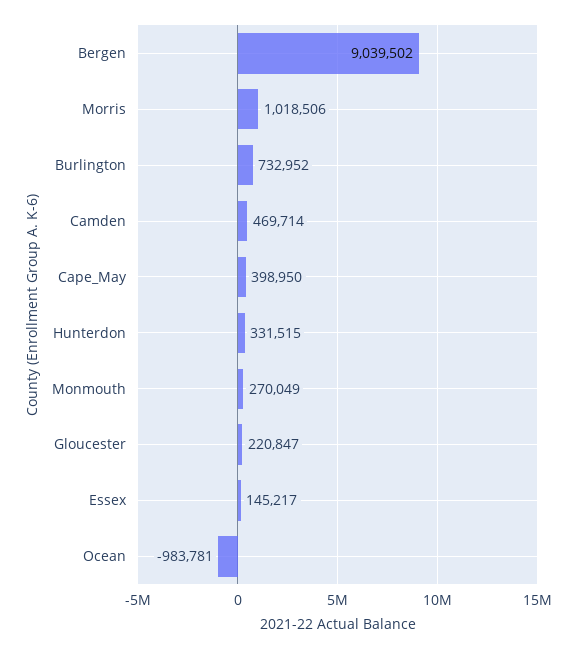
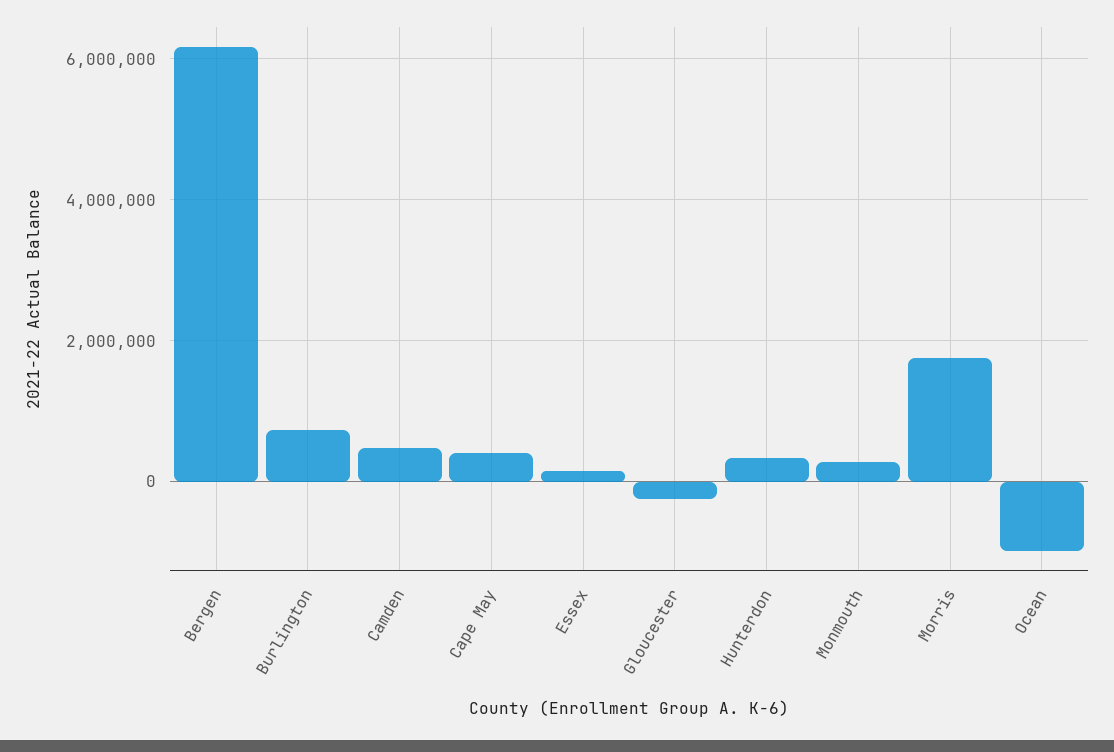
Bergen: 9039502 -> 6200000
Morris: 1018506 -> 1800000
Gloucester: 220847 -> -200000

